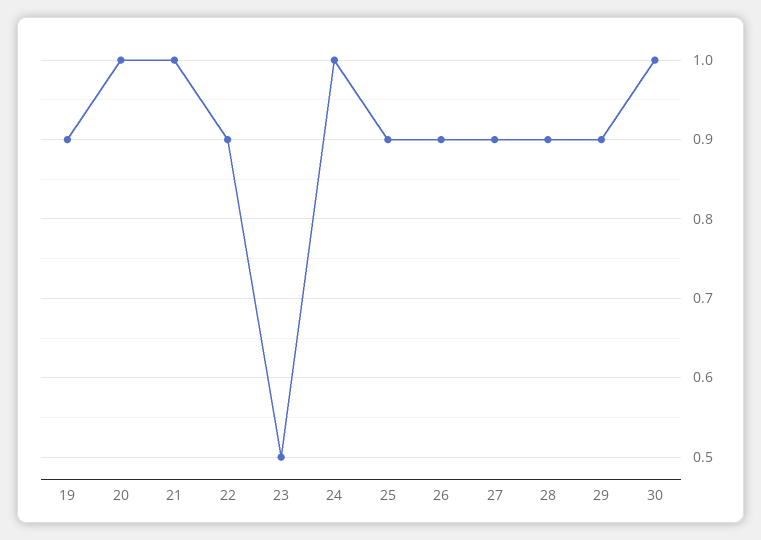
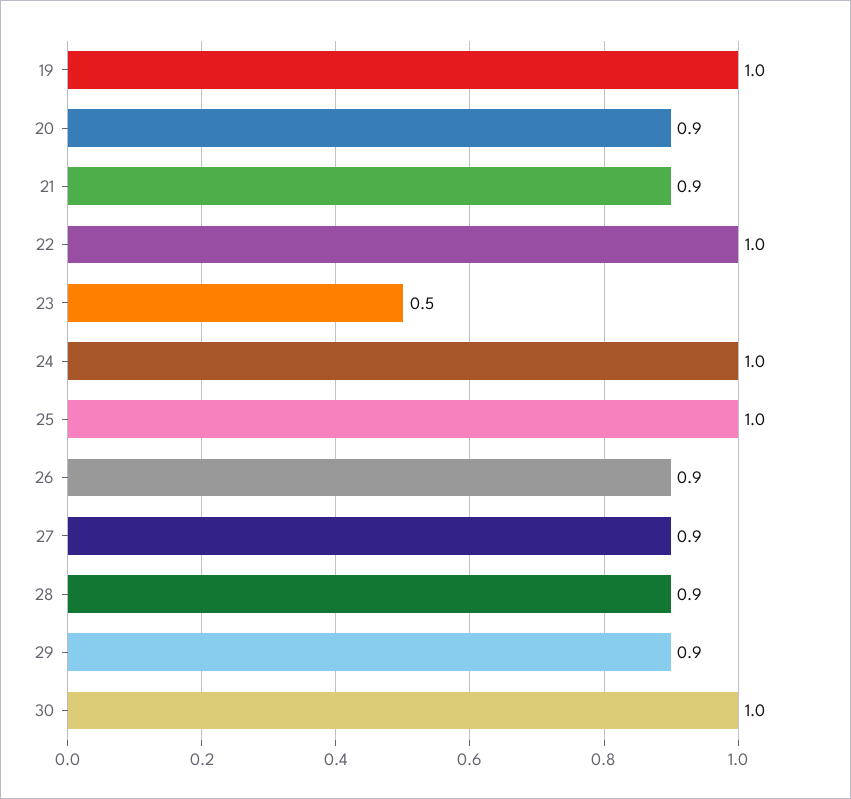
19: 0.9 -> 1
20: 1 -> 0.9
21: 1 -> 0.9
22: 0.9 -> 1
25: 0.9 -> 1

